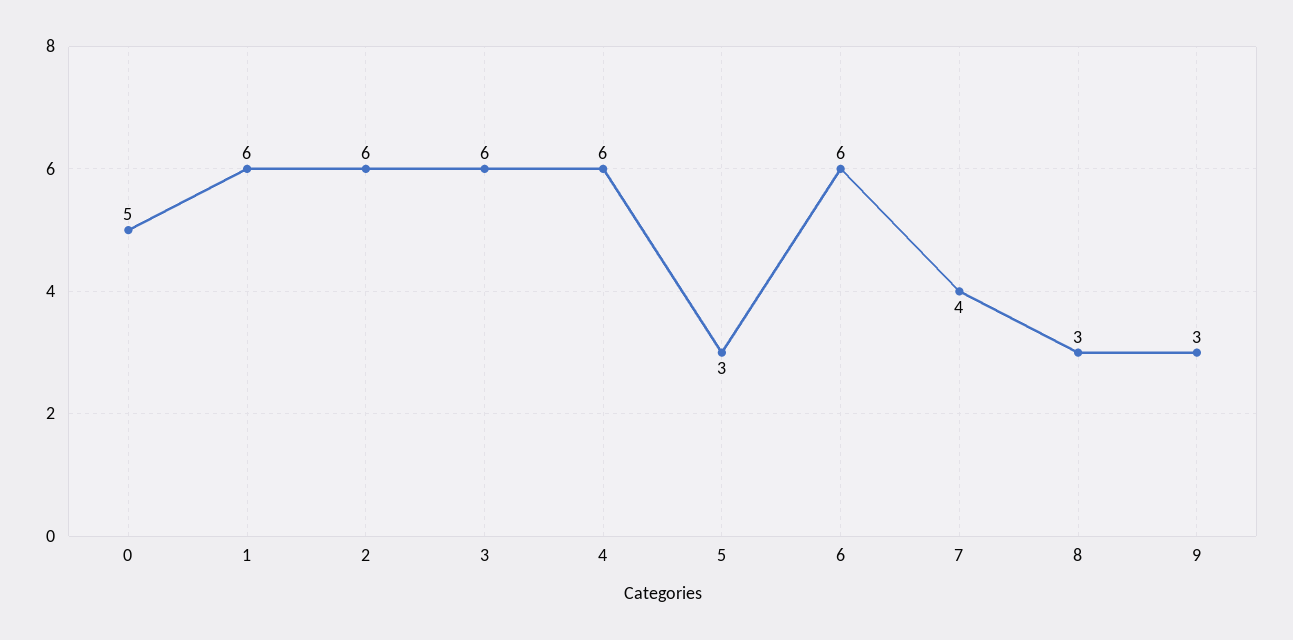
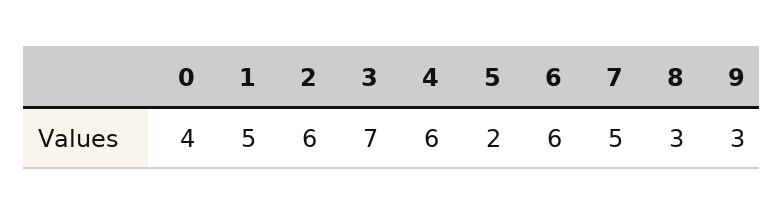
0: 5 -> 4
1: 6 -> 5
3: 6 -> 7
5: 3 -> 2
7: 4 -> 5

